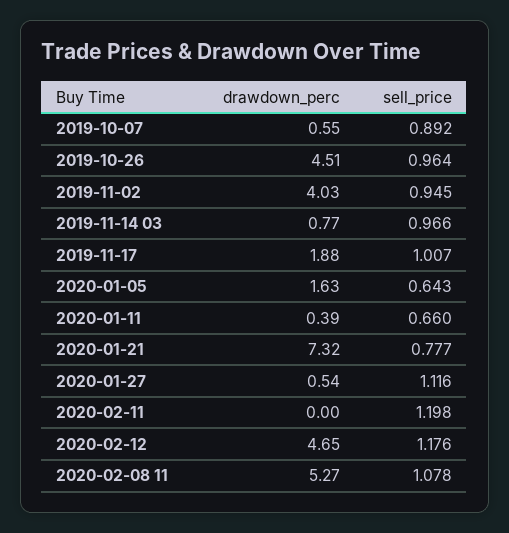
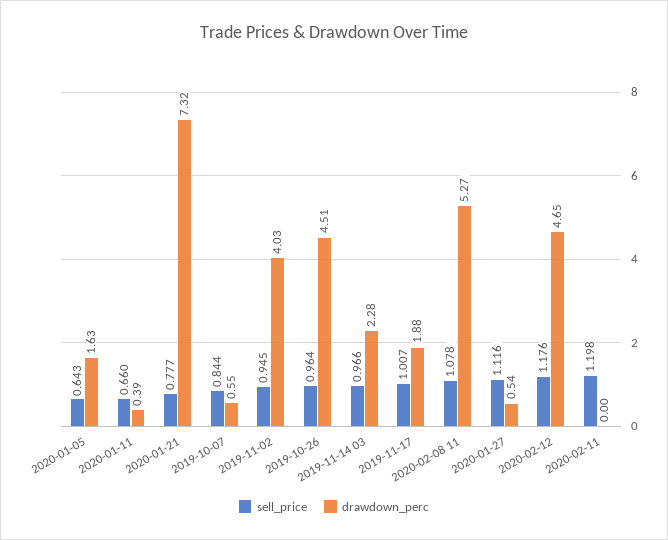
sell_price, 2019-10-07: 0.892 -> 0.844
drawdown_perc, 2019-11-14 03: 0.77 -> 2.28

